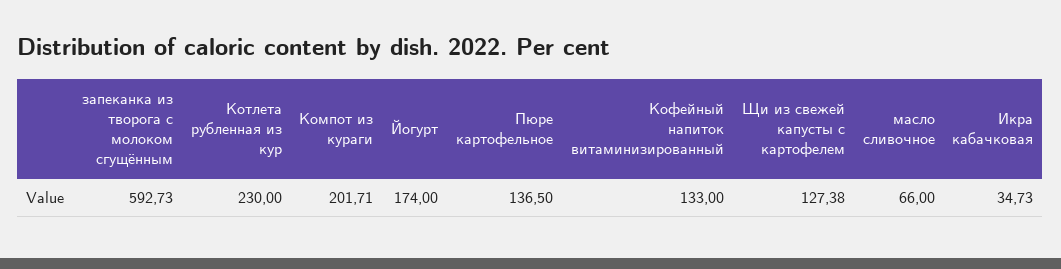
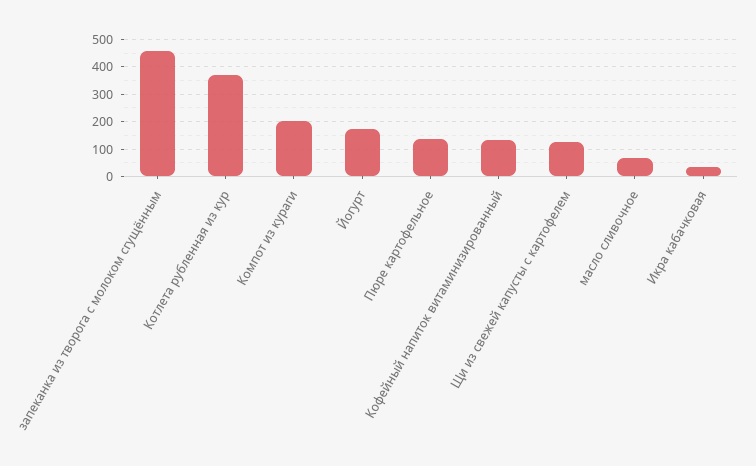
запеканка из творога с молоком сгущённым: 592.73 -> 450
Котлета рубленная из кур: 230 -> 375

